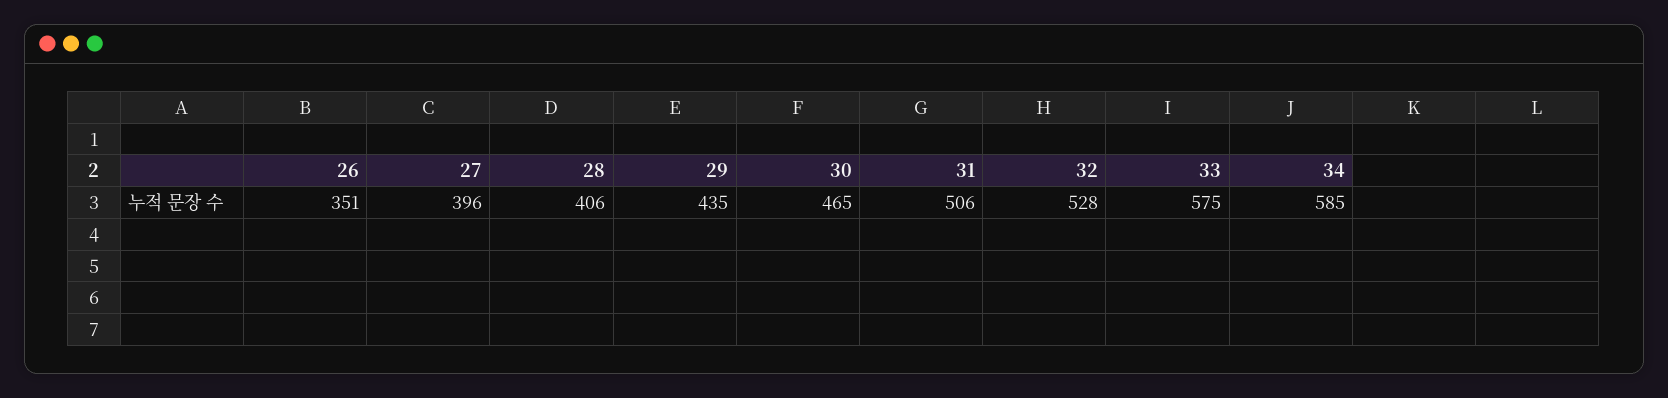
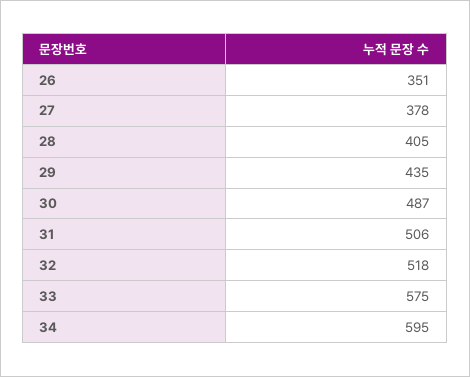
27: 396 -> 378
28: 406 -> 405
30: 465 -> 487
32: 528 -> 518
34: 585 -> 595

